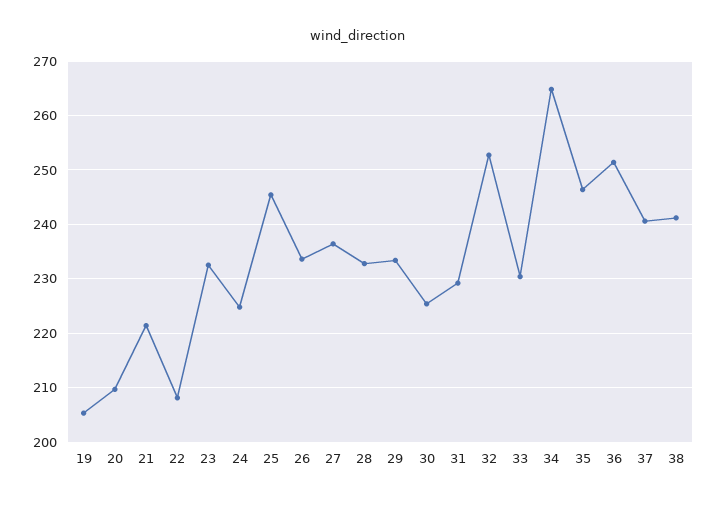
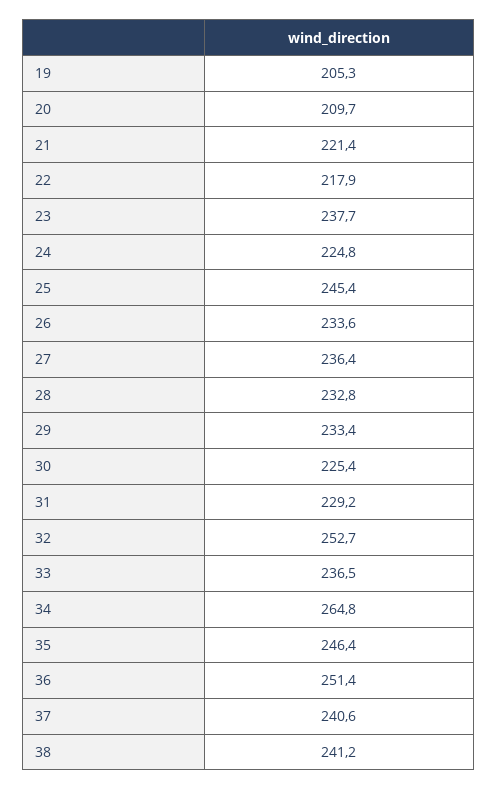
22: 208 -> 217.9
23: 232 -> 237.7
33: 230 -> 236.5

